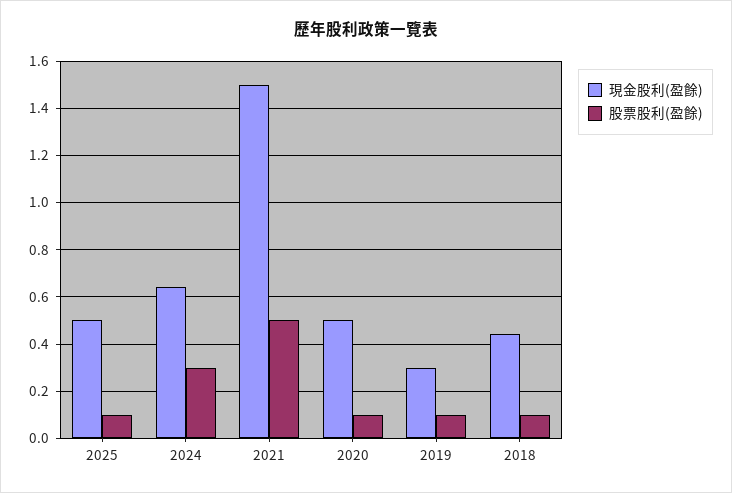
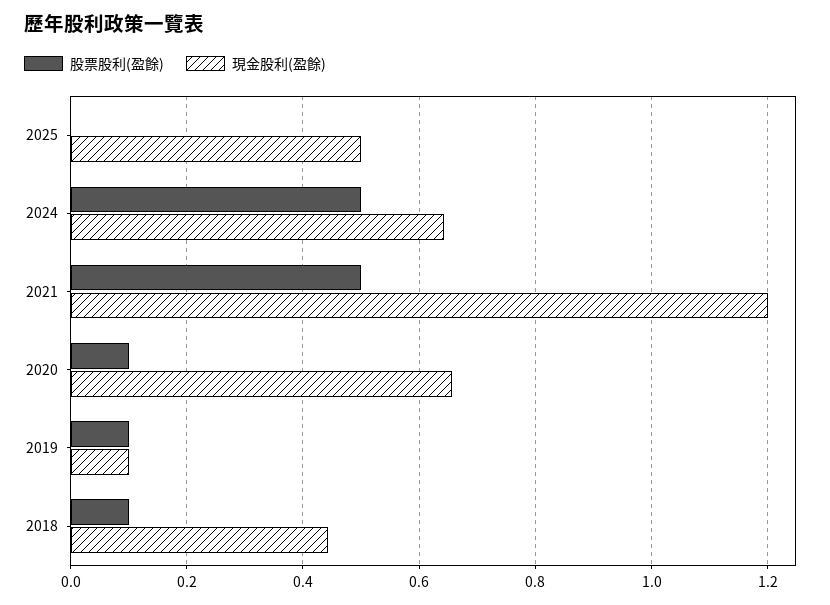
股票股利(盈餘), 2025: 0.1 -> 0
股票股利(盈餘), 2024: 0.3 -> 0.5
現金股利(盈餘), 2021: 1.5 -> 1.2
現金股利(盈餘), 2020: 0.5 -> 0.66
現金股利(盈餘), 2019: 0.3 -> 0.1

